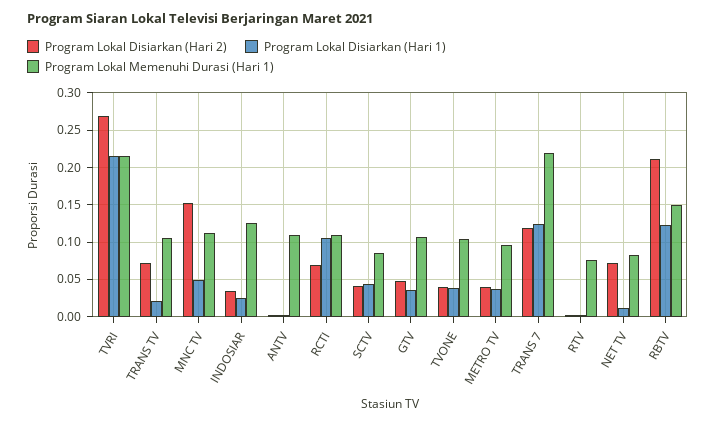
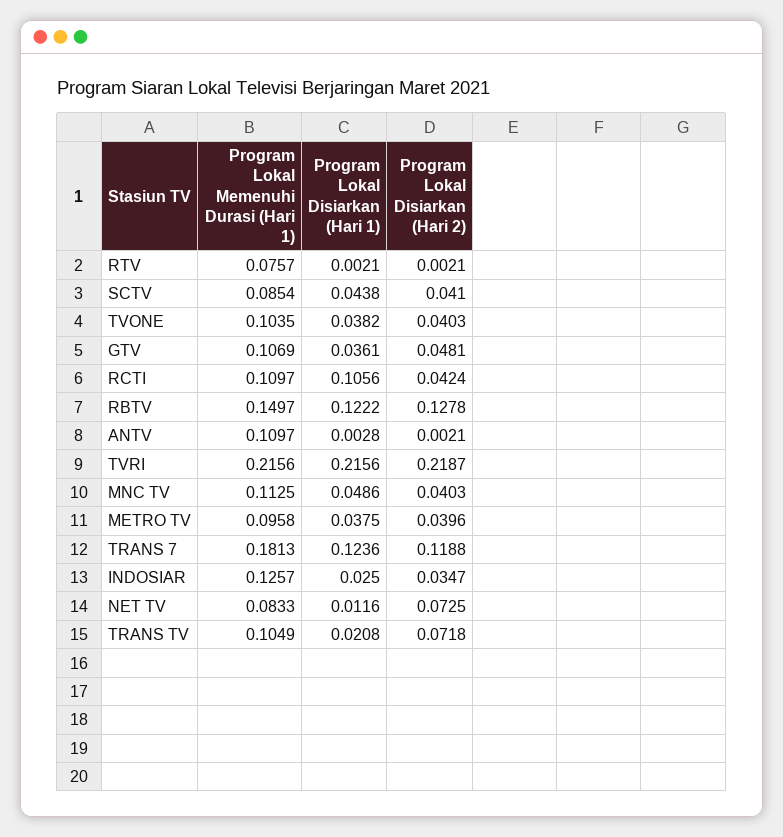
Program Lokal Disiarkan (Hari 2), TVRI: 0.27 -> 0.2187
Program Lokal Disiarkan (Hari 2), MNC TV: 0.15 -> 0.0403
Program Lokal Disiarkan (Hari 2), RCTI: 0.07 -> 0.0424
Program Lokal Memenuhi Durasi (Hari 1), TRANS 7: 0.22 -> 0.1813
Program Lokal Disiarkan (Hari 2), RBTV: 0.21 -> 0.1278

